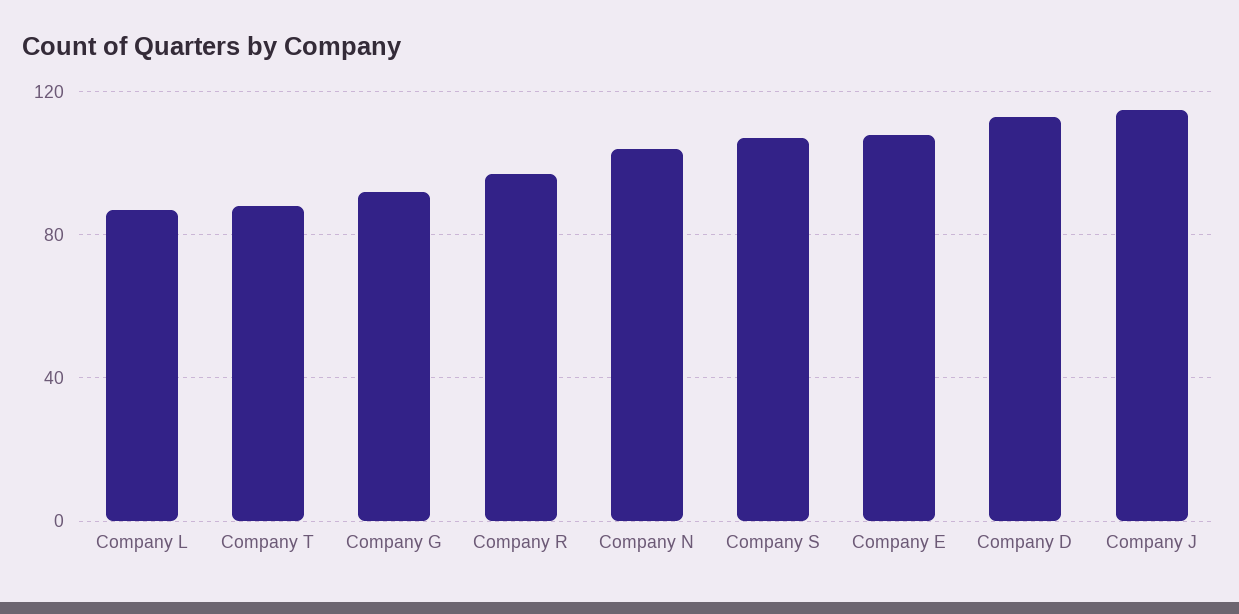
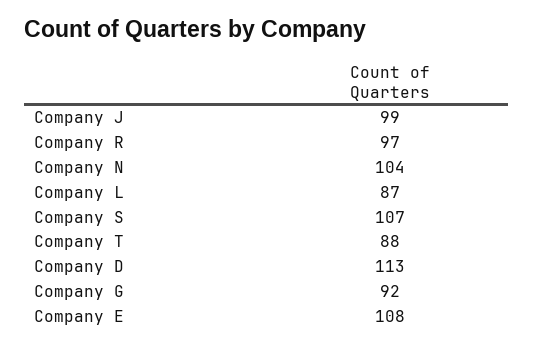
Company J: 115 -> 99

